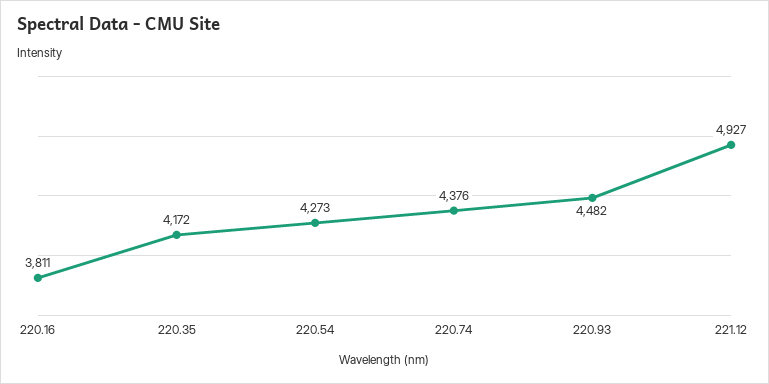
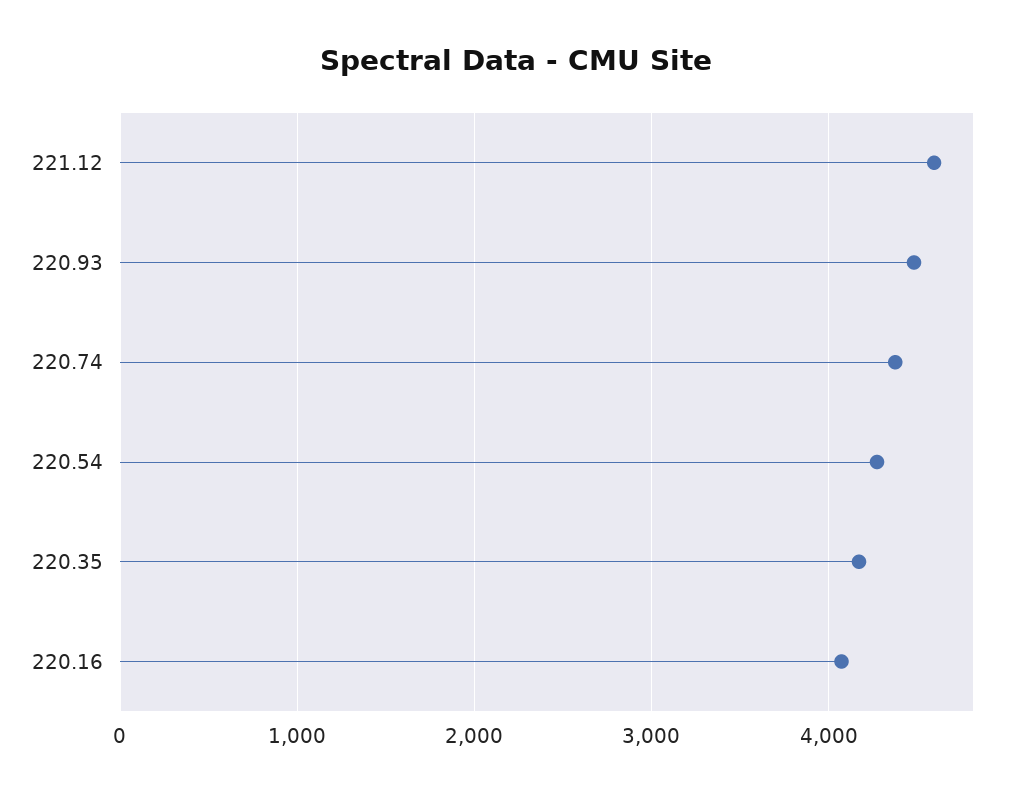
220.16: 3811 -> 4100
221.12: 4927 -> 4600

